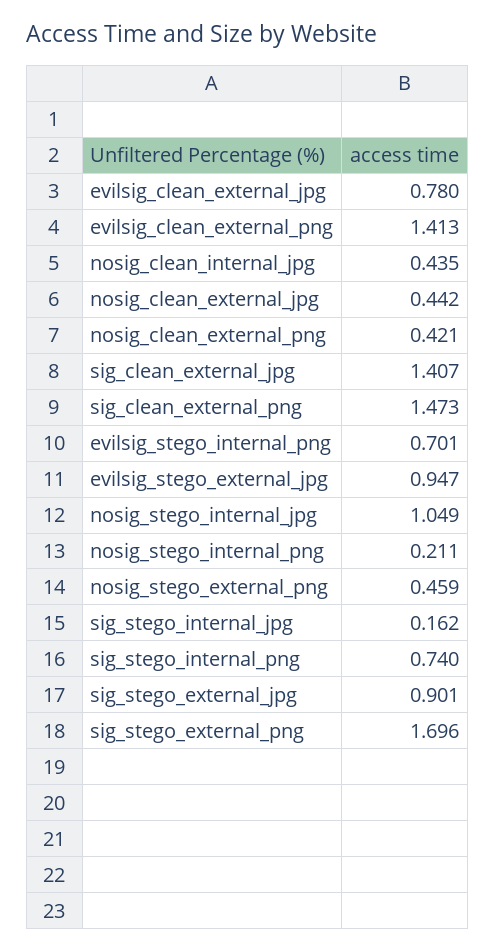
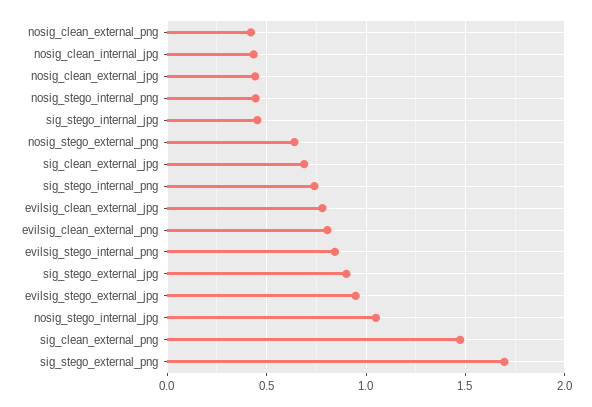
evilsig_clean_external_png: 1.413 -> 0.8
sig_clean_external_jpg: 1.407 -> 0.7
evilsig_stego_internal_png: 0.701 -> 0.85
nosig_stego_internal_png: 0.211 -> 0.45
nosig_stego_external_png: 0.459 -> 0.65
sig_stego_internal_jpg: 0.162 -> 0.45

